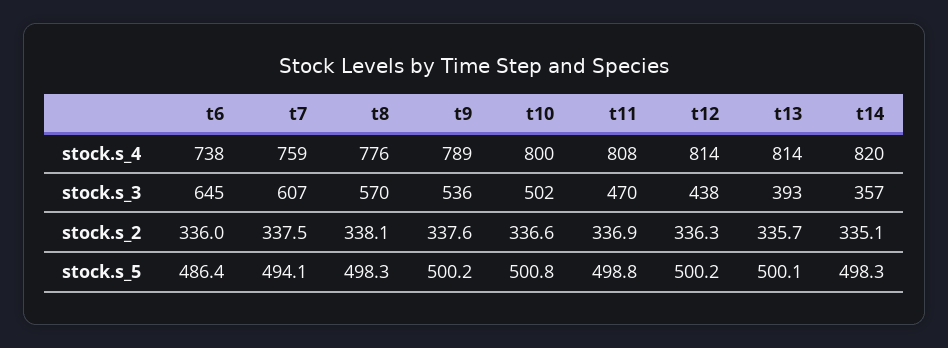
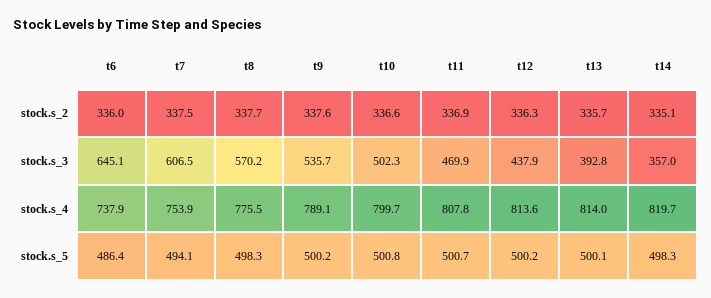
t7, stock.s_4: 759 -> 753.9
t8, stock.s_2: 338.1 -> 337.7
t11, stock.s_5: 498.8 -> 500.7

